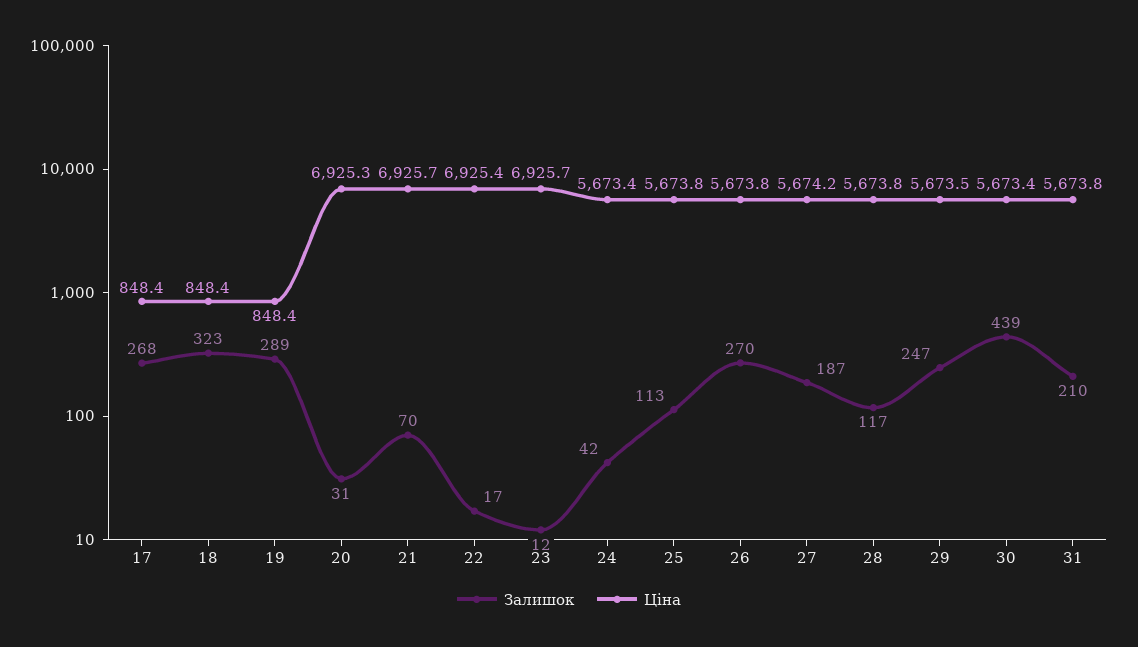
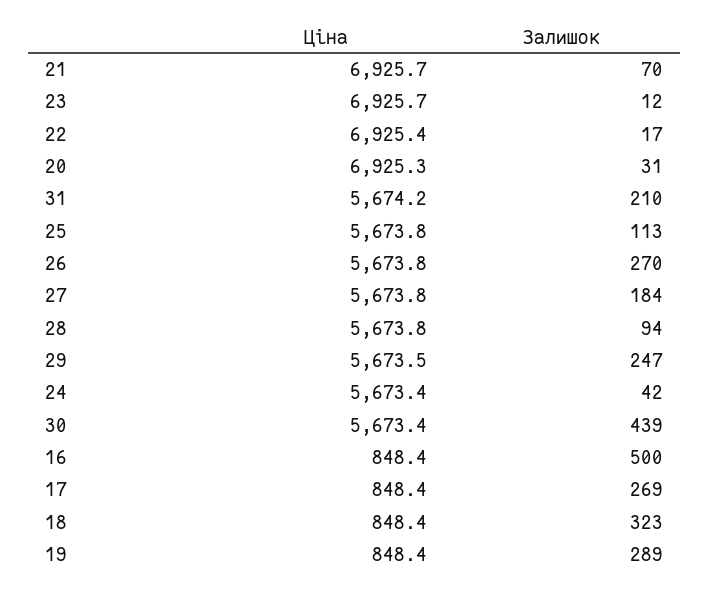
Залишок, 17: 268 -> 269
Залишок, 27: 187 -> 184
Ціна, 27: 5674.2 -> 5673.8
Залишок, 28: 117 -> 94
Ціна, 31: 5673.8 -> 5674.2
Ціна, 16: none -> 848.4
Залишок, 16: none -> 500

